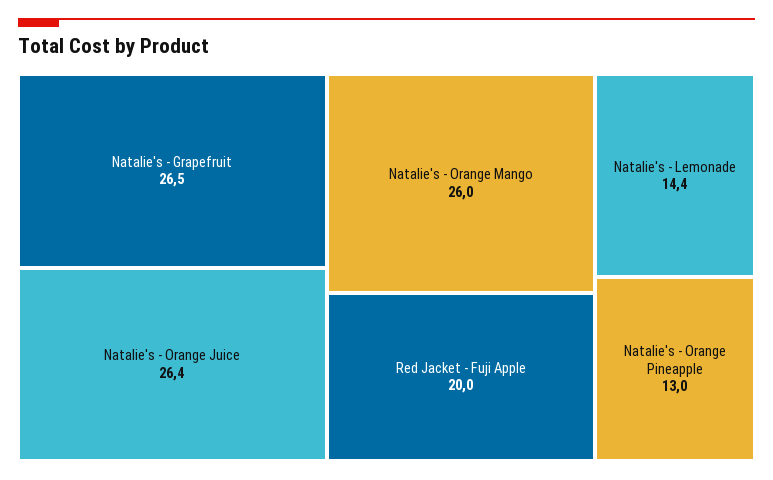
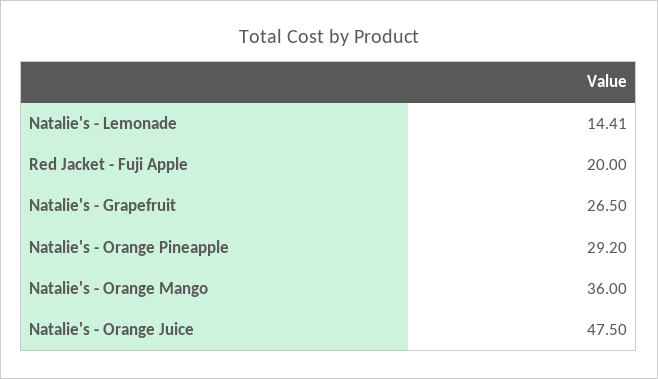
Natalie's - Orange Juice: 26.4 -> 47.5
Natalie's - Orange Mango: 26 -> 36
Natalie's - Orange Pineapple: 13 -> 29.2

